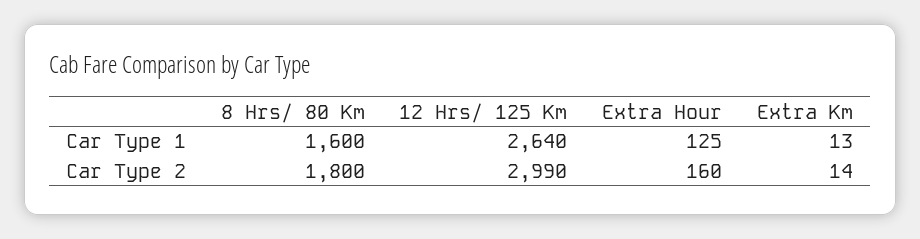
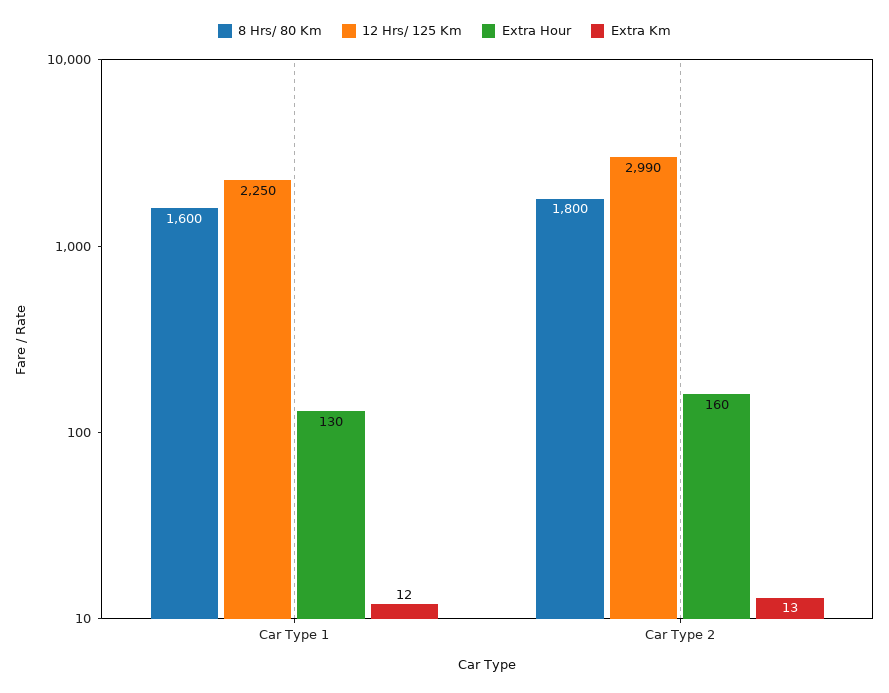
12 Hrs/ 125 Km, Car Type 1: 2640 -> 2250
Extra Hour, Car Type 1: 125 -> 130
Extra Km, Car Type 1: 13 -> 12
Extra Km, Car Type 2: 14 -> 13

